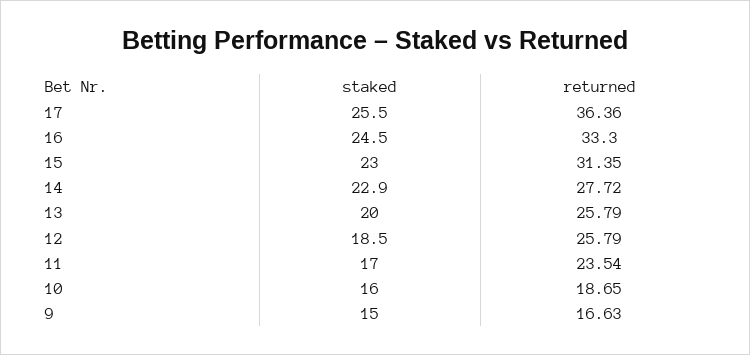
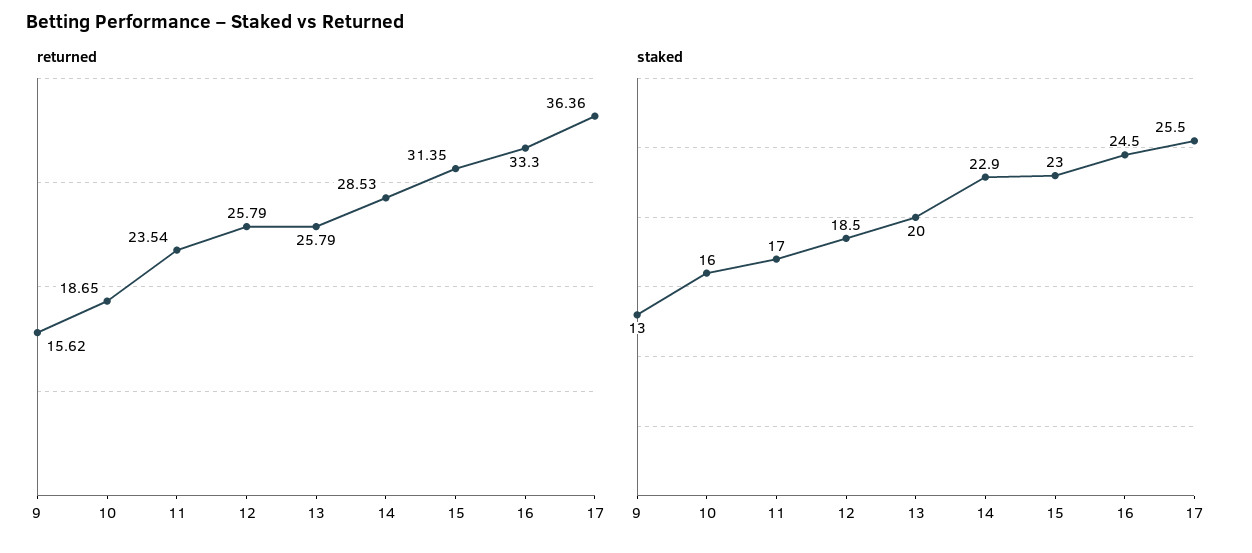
returned, 14: 27.72 -> 28.53
staked, 9: 15 -> 13
returned, 9: 16.63 -> 15.62

